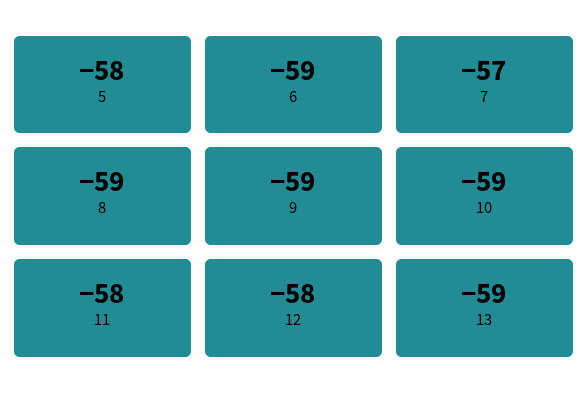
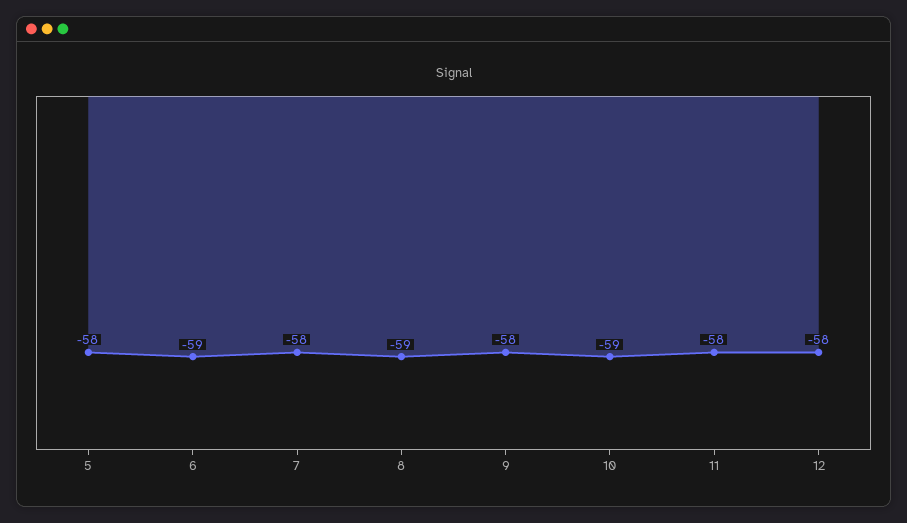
7: -57 -> -58
9: -59 -> -58
13: -59 -> none

